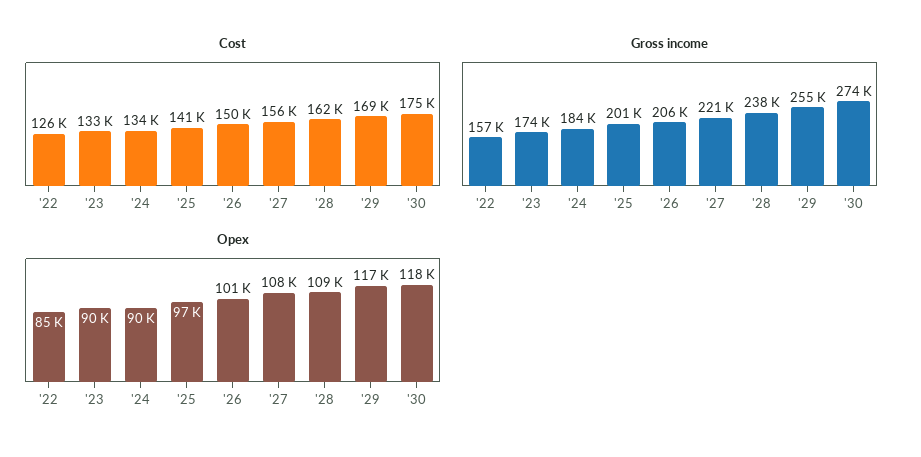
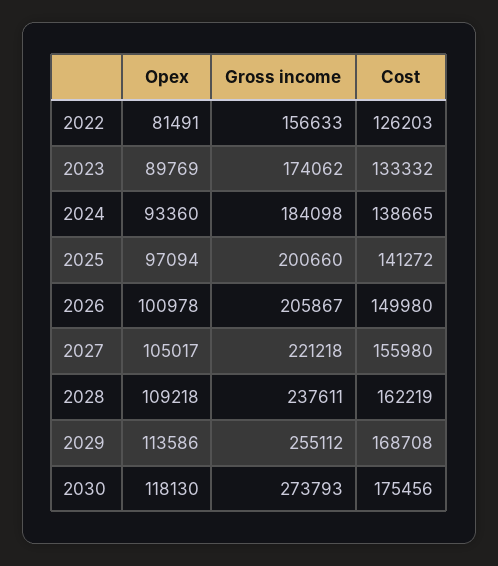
Cost, '24: 134000 -> 138665
Opex, '22: 85000 -> 81491
Opex, '24: 90000 -> 93360
Opex, '27: 108000 -> 105017
Opex, '29: 117000 -> 113586

